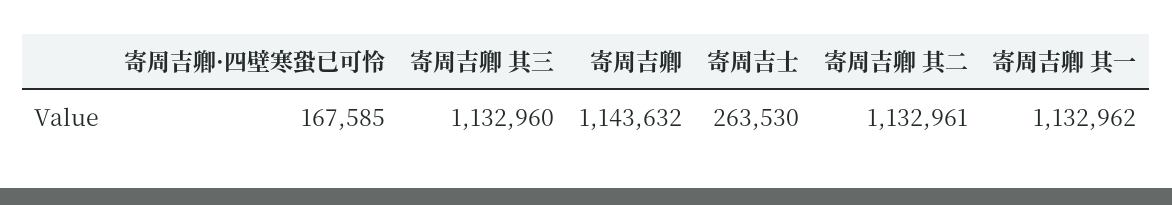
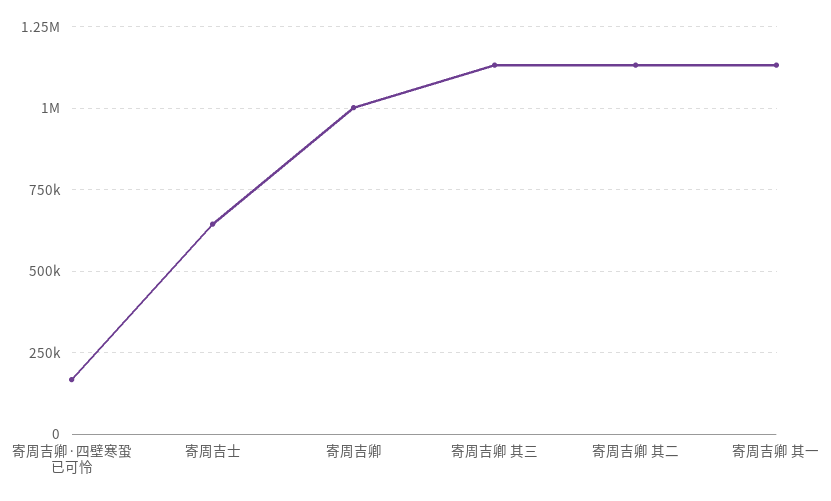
寄周吉卿: 1143632 -> 1000000
寄周吉士: 263530 -> 650000

